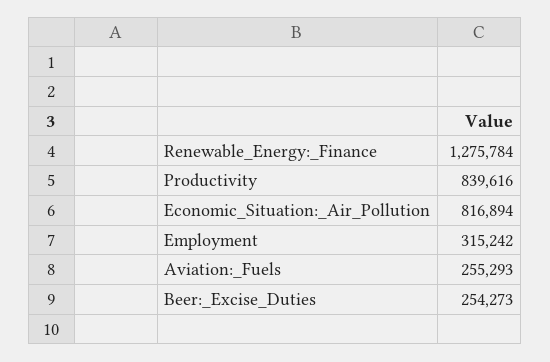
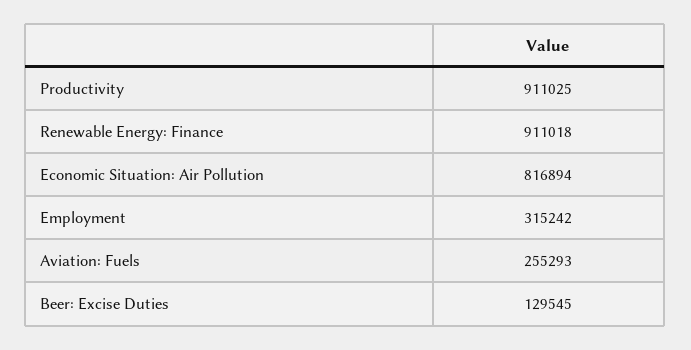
Renewable_Energy:_Finance: 1275784 -> 911018
Productivity: 839616 -> 911025
Beer:_Excise_Duties: 254273 -> 129545

